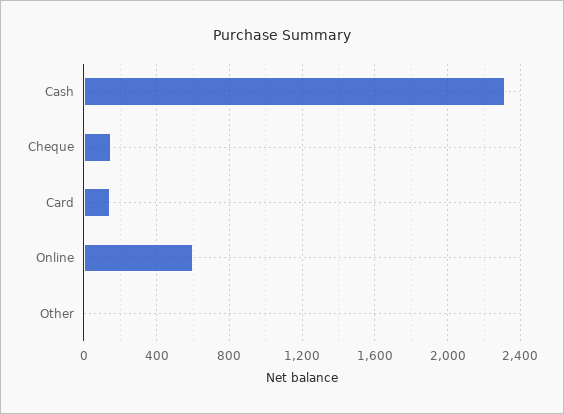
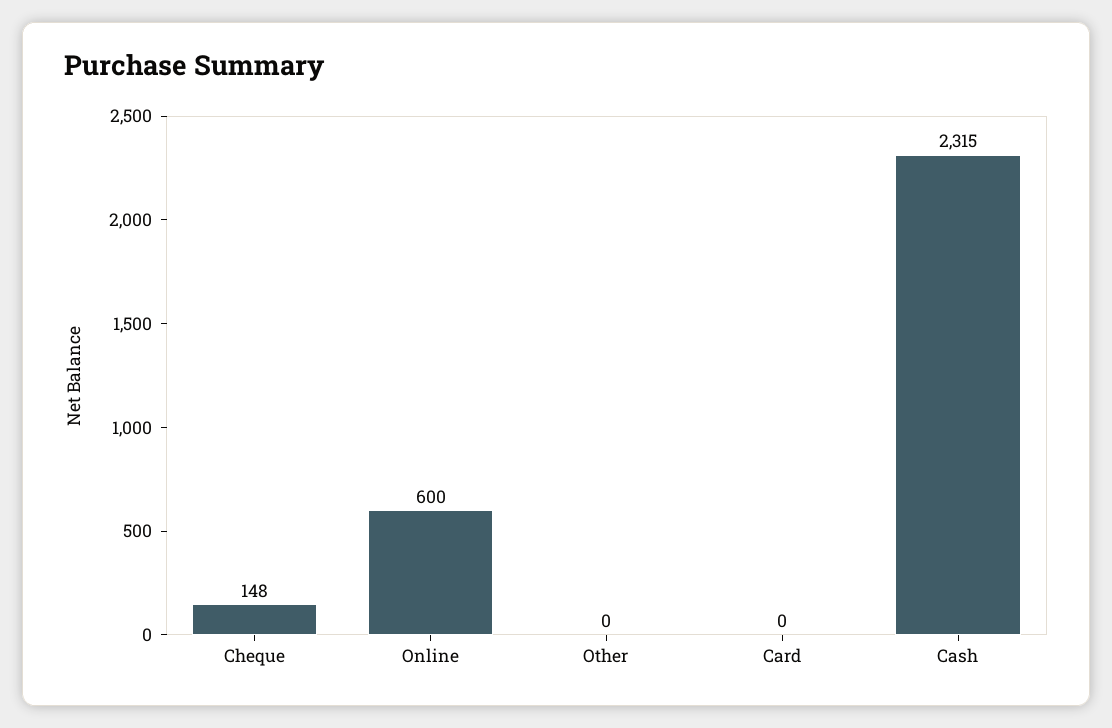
Card: 150 -> 0

